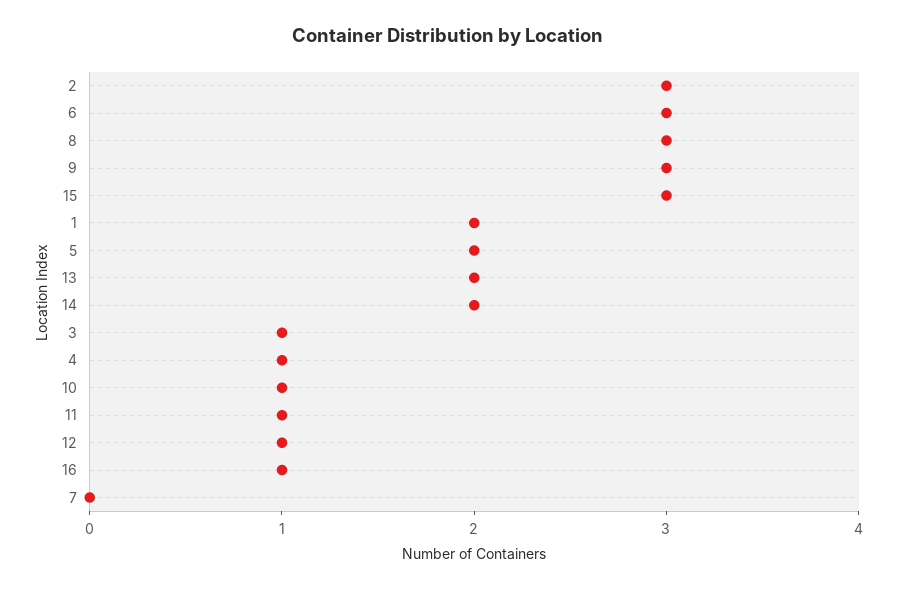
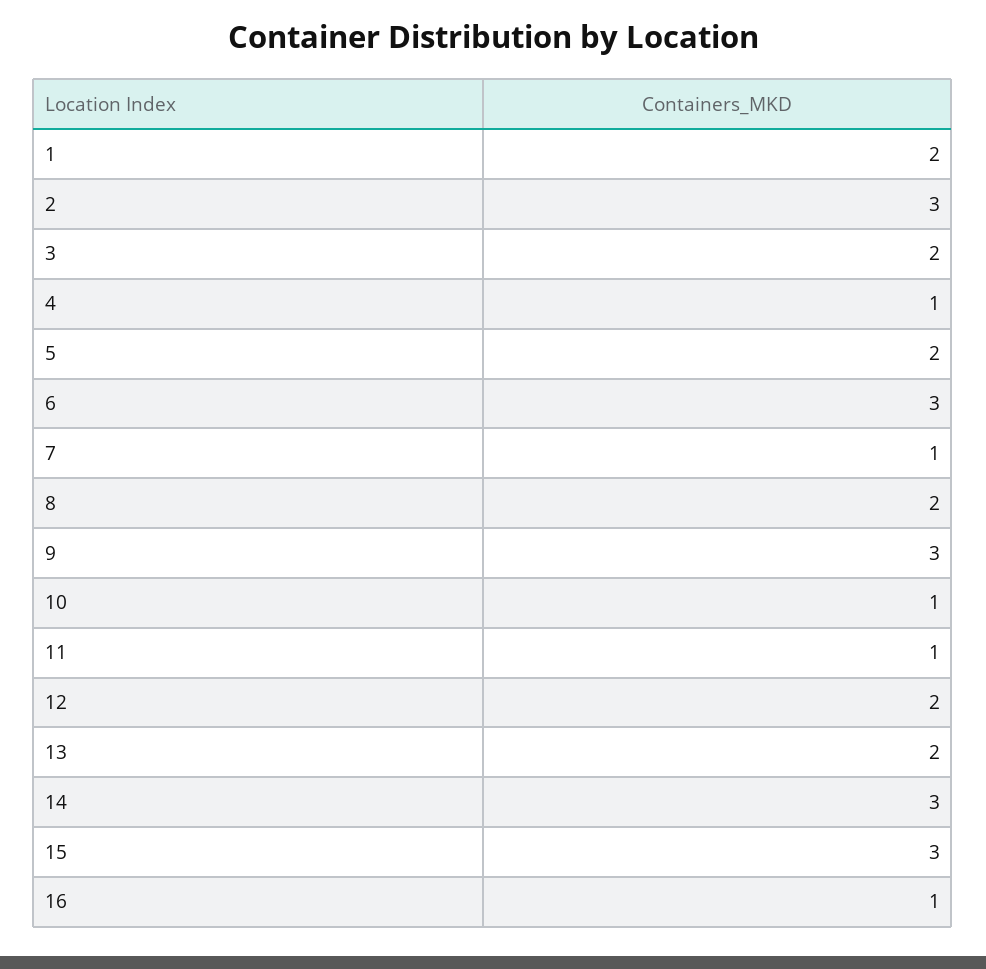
8: 3 -> 2
14: 2 -> 3
3: 1 -> 2
12: 1 -> 2
7: 0 -> 1

